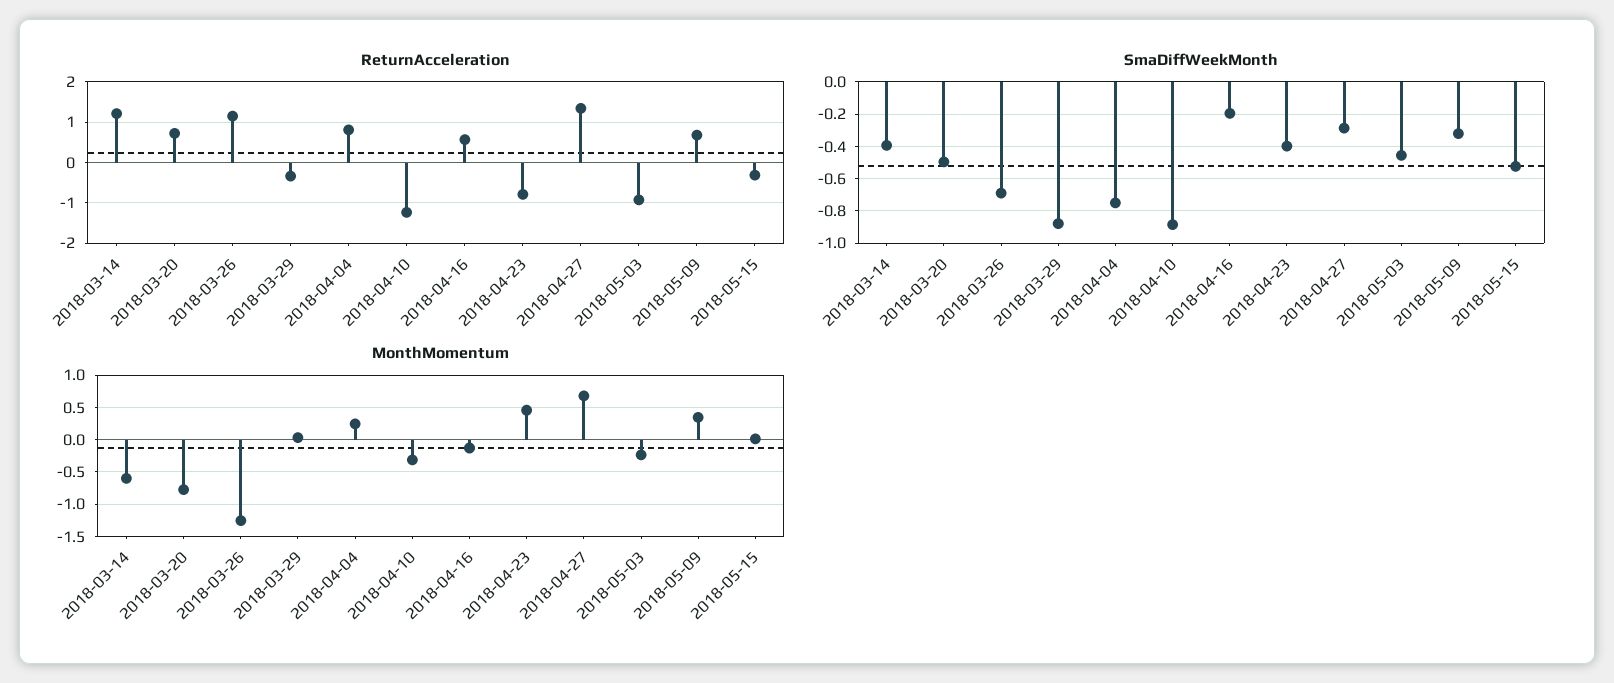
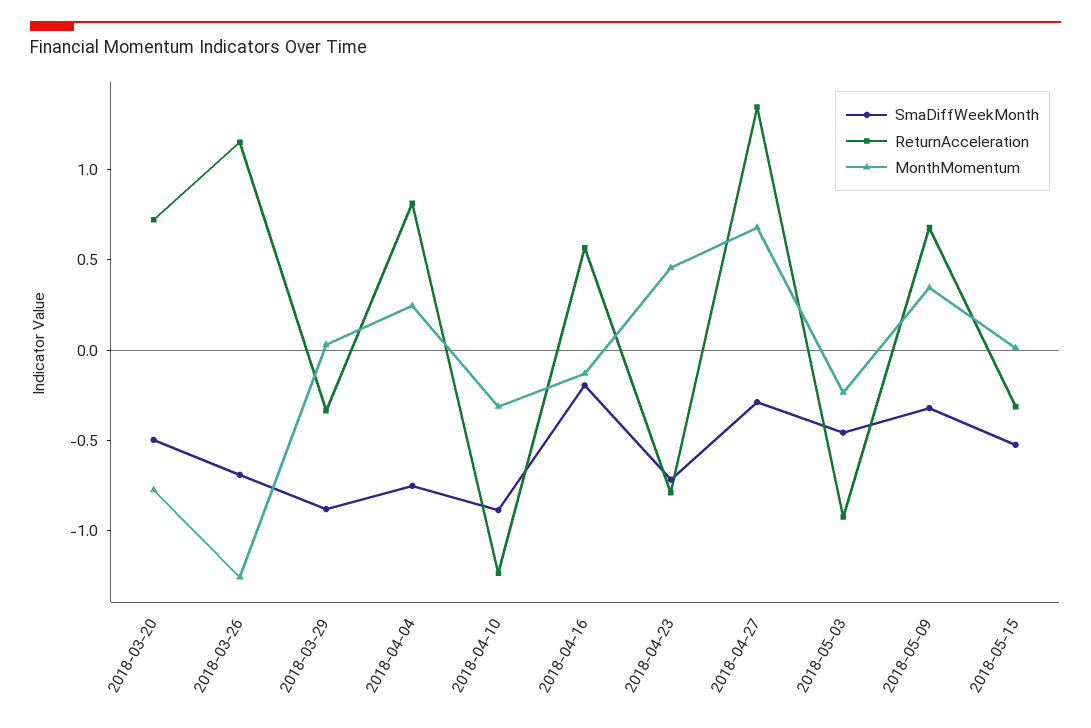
ReturnAcceleration, 2018-03-14: 1.2 -> none
SmaDiffWeekMonth, 2018-03-14: -0.4 -> none
SmaDiffWeekMonth, 2018-04-23: -0.4 -> -0.7
MonthMomentum, 2018-03-14: -0.6 -> none

